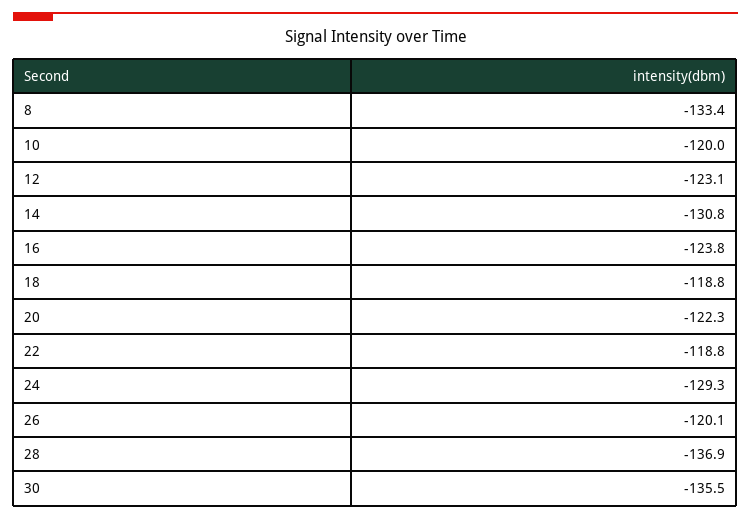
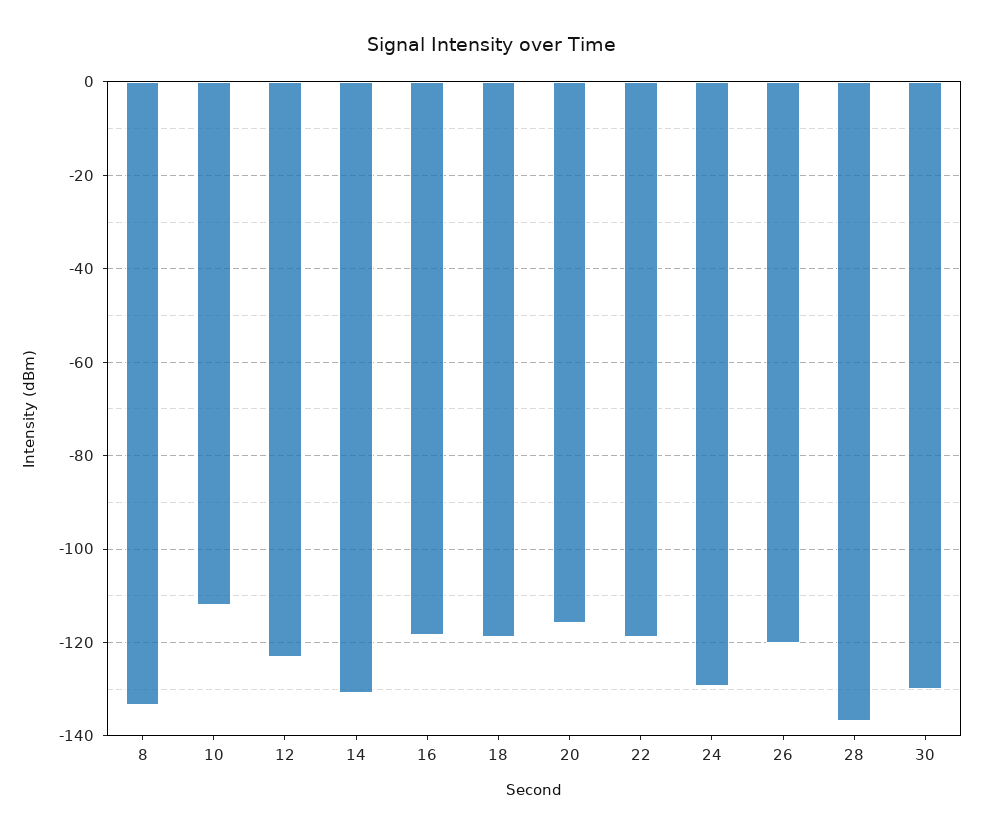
10: -120 -> -112
16: -123.8 -> -118
20: -122.3 -> -116
30: -135.5 -> -130

